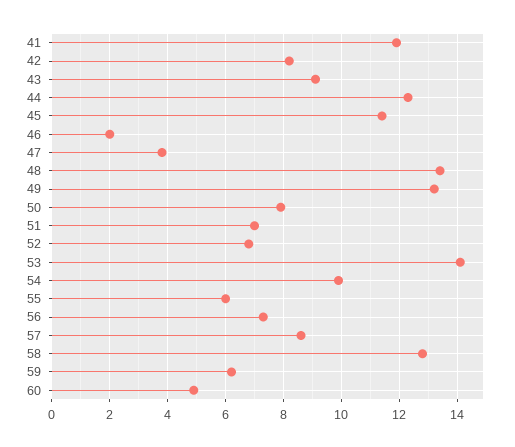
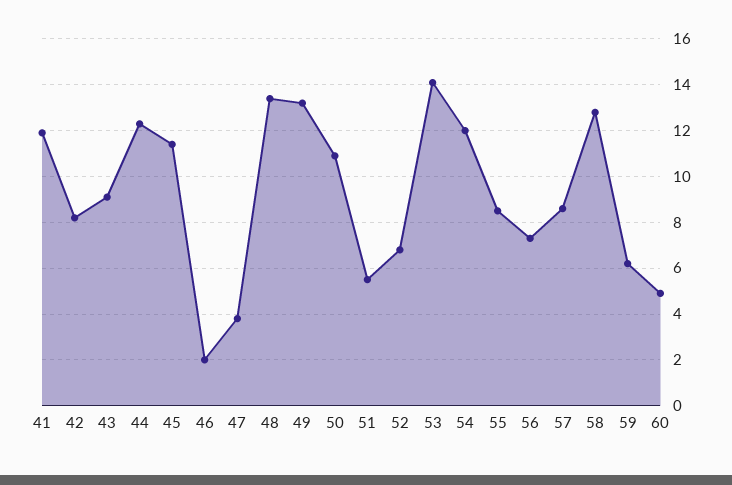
50: 8 -> 11
51: 7 -> 5.5
54: 10 -> 12
55: 6 -> 8.5

